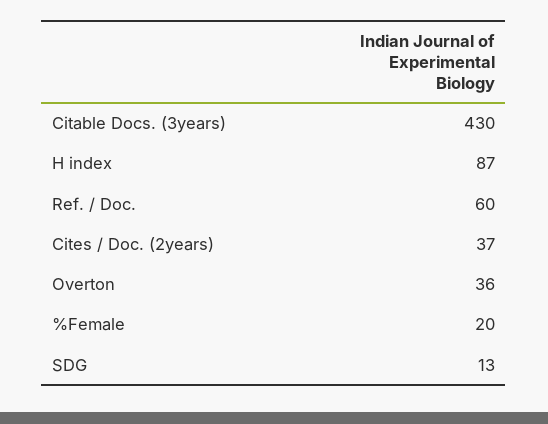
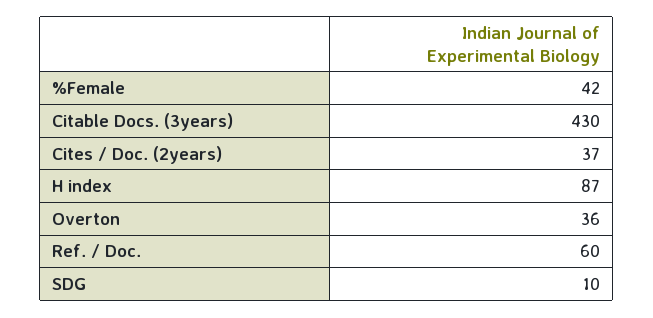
%Female: 20 -> 42
SDG: 13 -> 10

